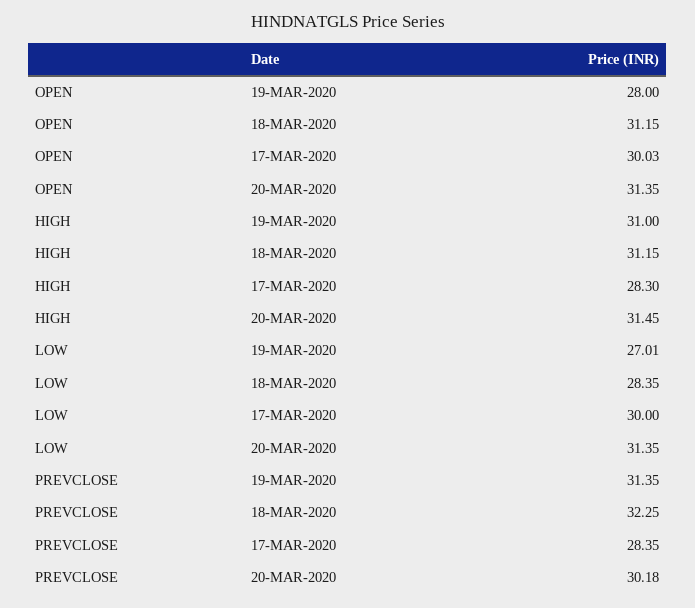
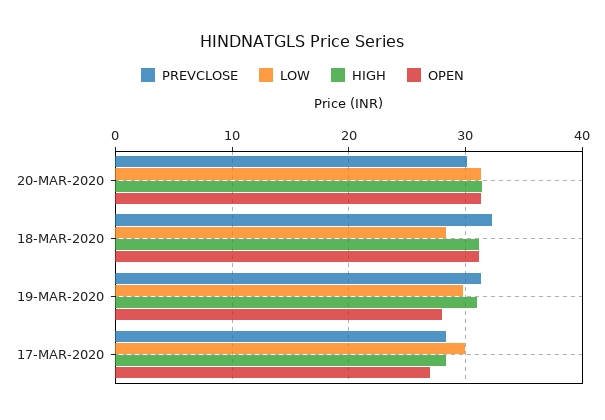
OPEN, 17-MAR-2020: 30.03 -> 27
LOW, 19-MAR-2020: 27.01 -> 30

